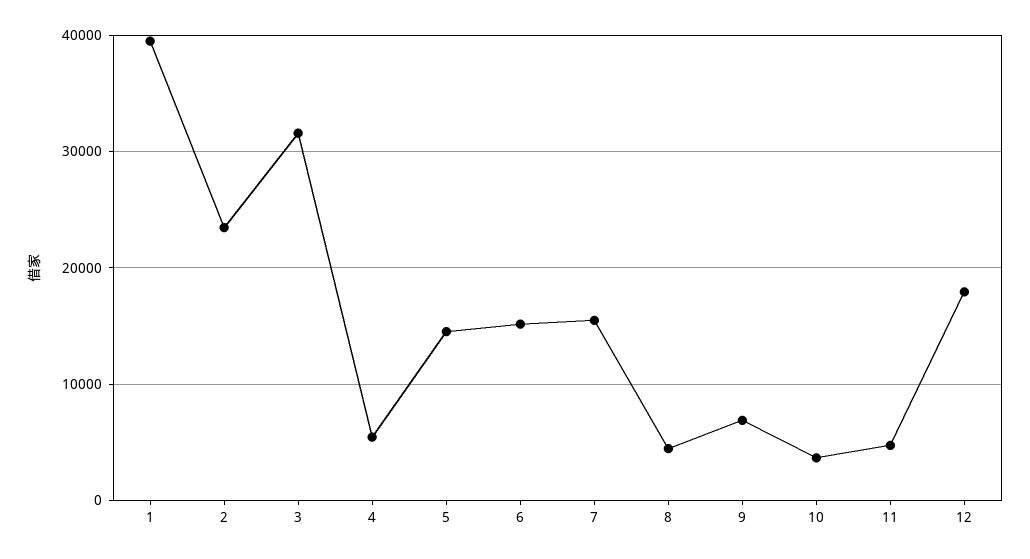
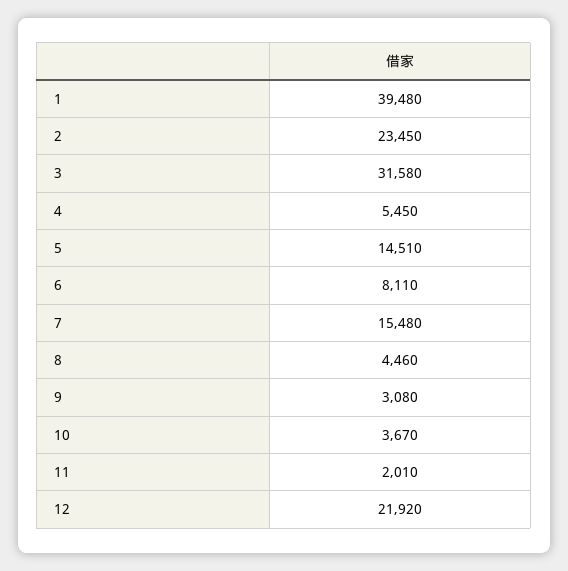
6: 15000 -> 8110
9: 7000 -> 3080
11: 5000 -> 2010
12: 18000 -> 21920

